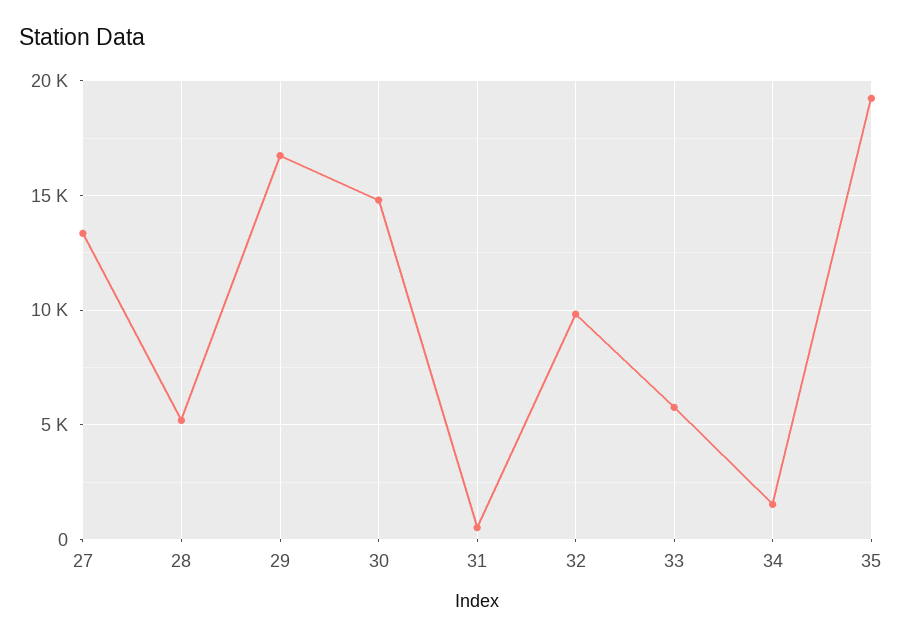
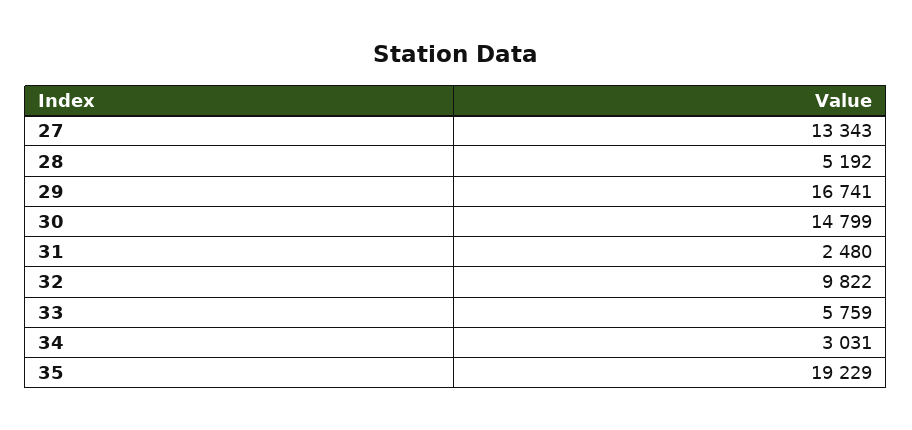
31: 500 -> 2480
34: 1500 -> 3031

